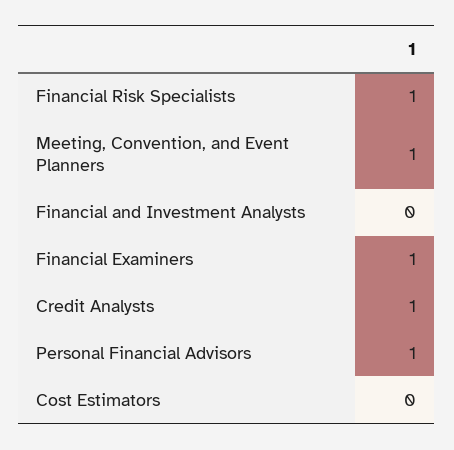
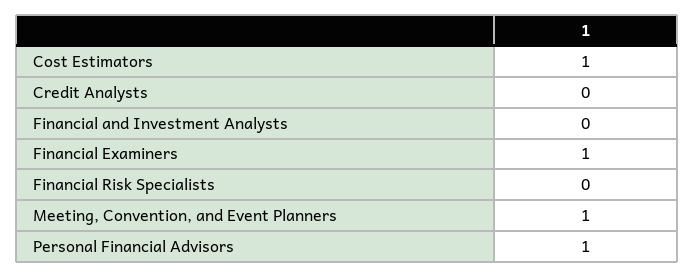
Financial Risk Specialists: 1 -> 0
Credit Analysts: 1 -> 0
Cost Estimators: 0 -> 1

